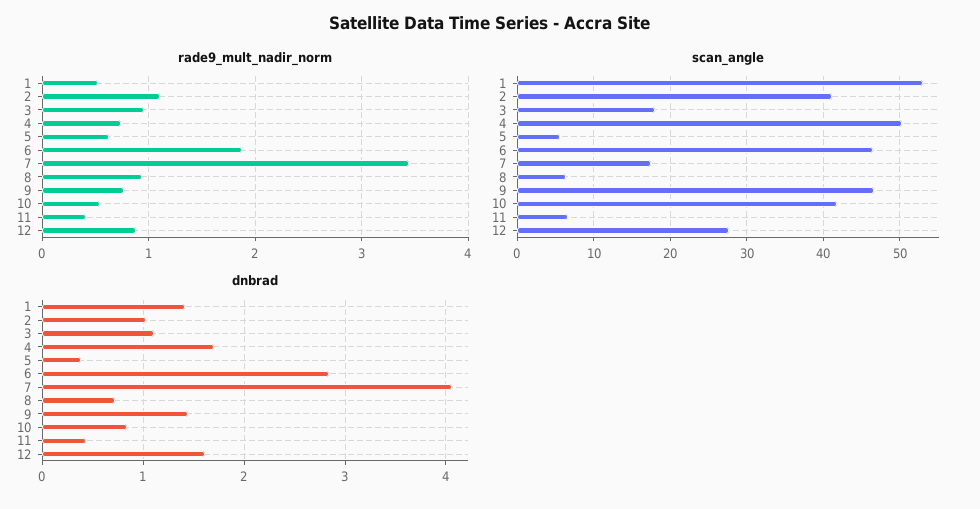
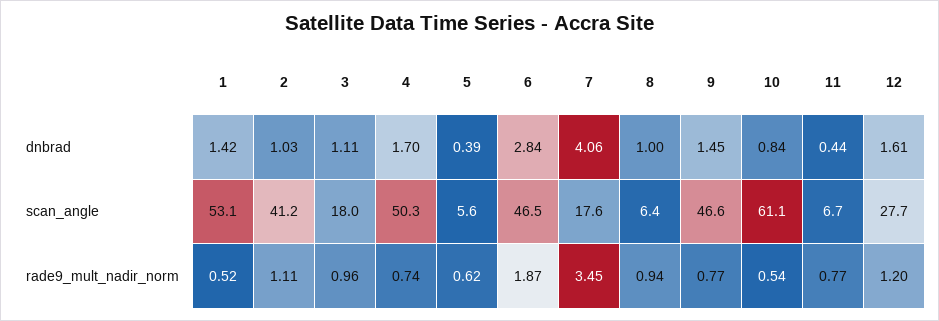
rade9_mult_nadir_norm, 11: 0.4 -> 0.77
rade9_mult_nadir_norm, 12: 0.9 -> 1.2
scan_angle, 10: 42 -> 61.1
dnbrad, 8: 0.7 -> 1

